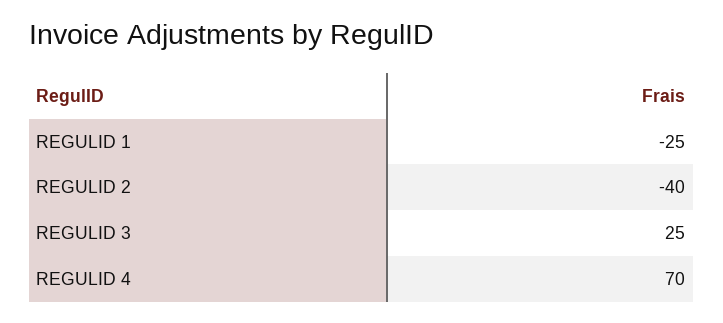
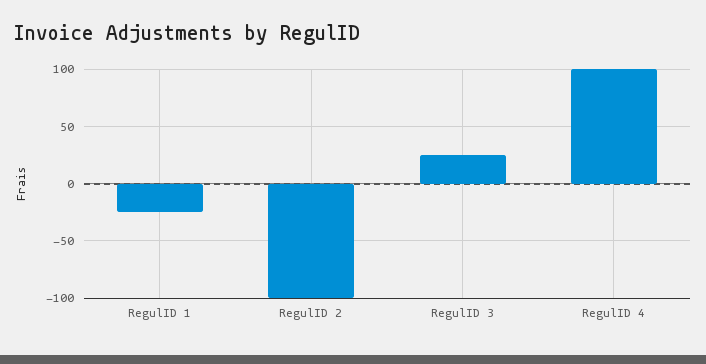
REGULID 2: -40 -> -100
REGULID 4: 70 -> 100

